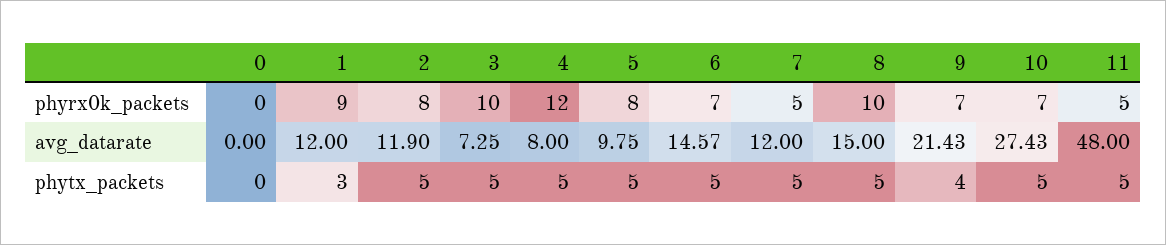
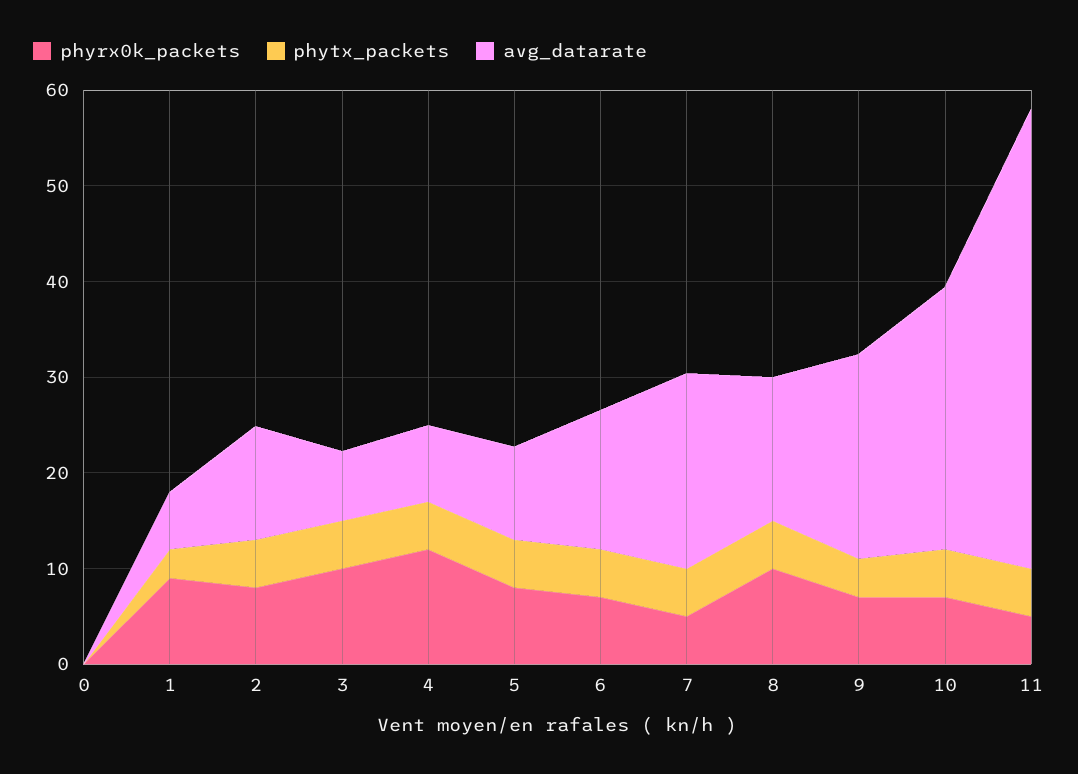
avg_datarate, 1: 12 -> 6
avg_datarate, 7: 12 -> 20

